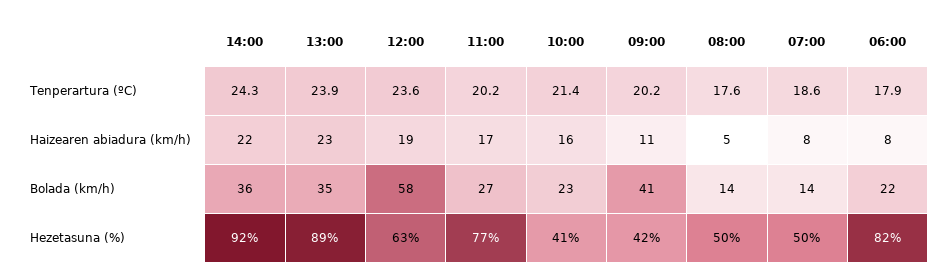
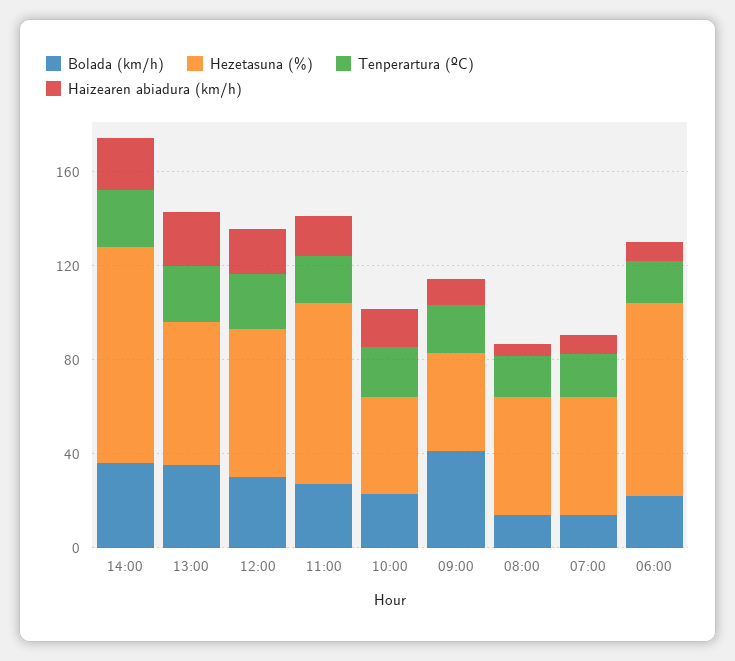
Bolada (km/h), 12:00: 58 -> 30
Hezetasuna (%), 13:00: 89 -> 60

